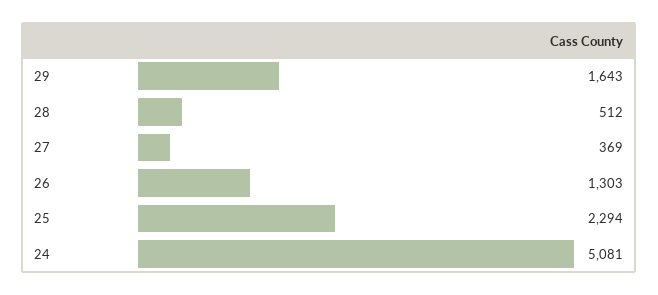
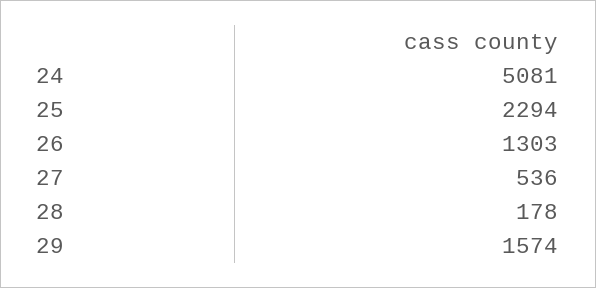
29: 1643 -> 1574
28: 512 -> 178
27: 369 -> 536

